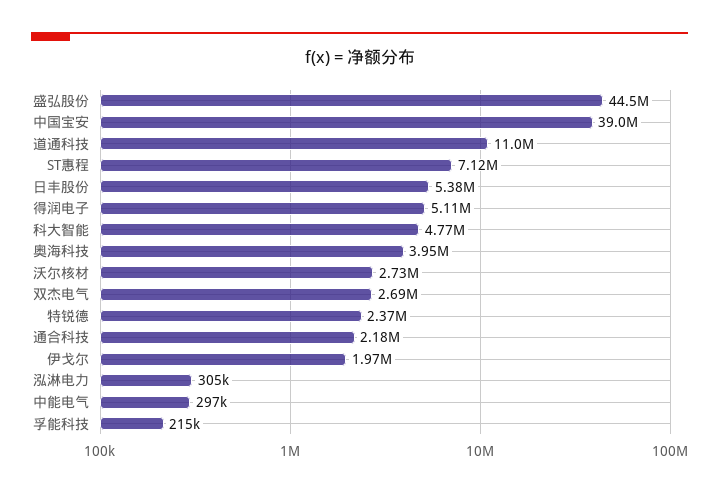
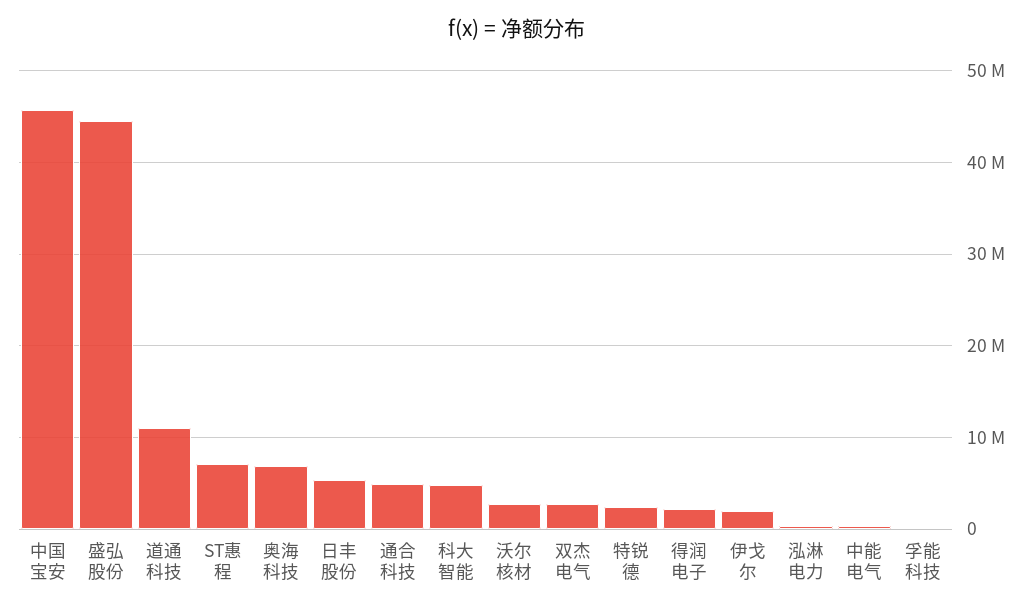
中国宝安: 39000000 -> 46000000
得润电子: 5110000 -> 2000000
奥海科技: 3950000 -> 7000000
通合科技: 2180000 -> 5000000

